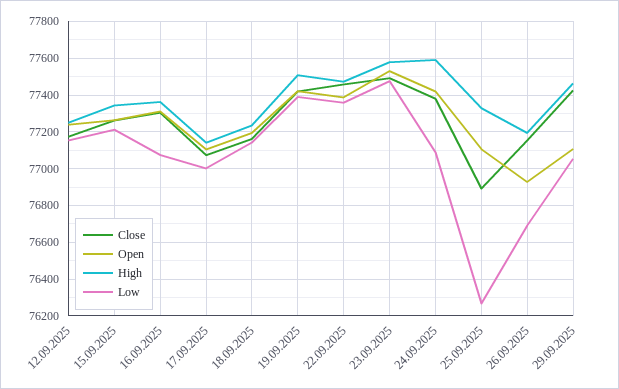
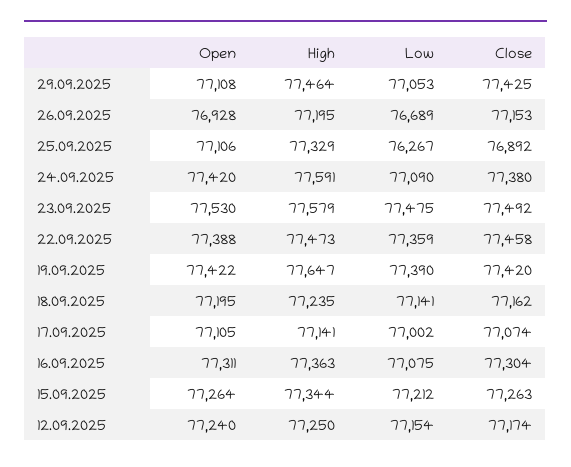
High, 19.09.2025: 77500 -> 77647

